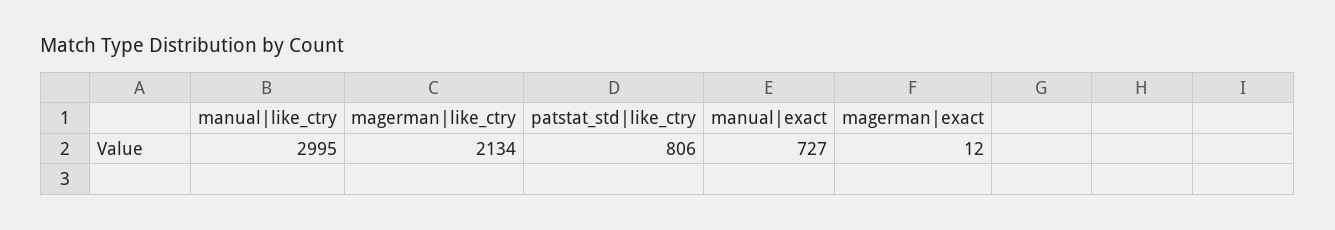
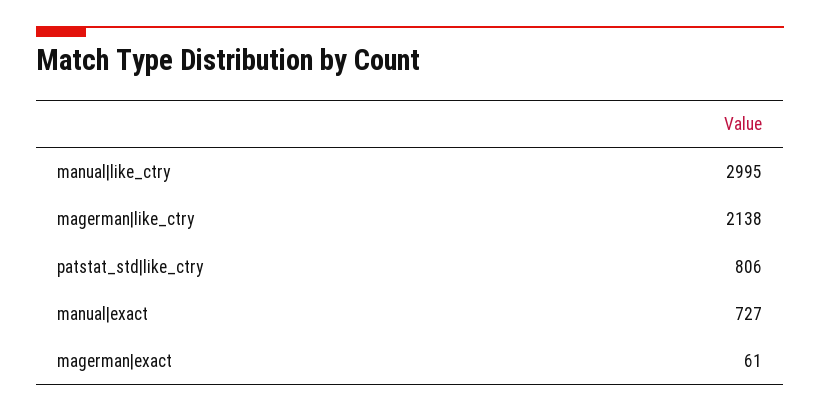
magerman|like_ctry: 2134 -> 2138
magerman|exact: 12 -> 61

